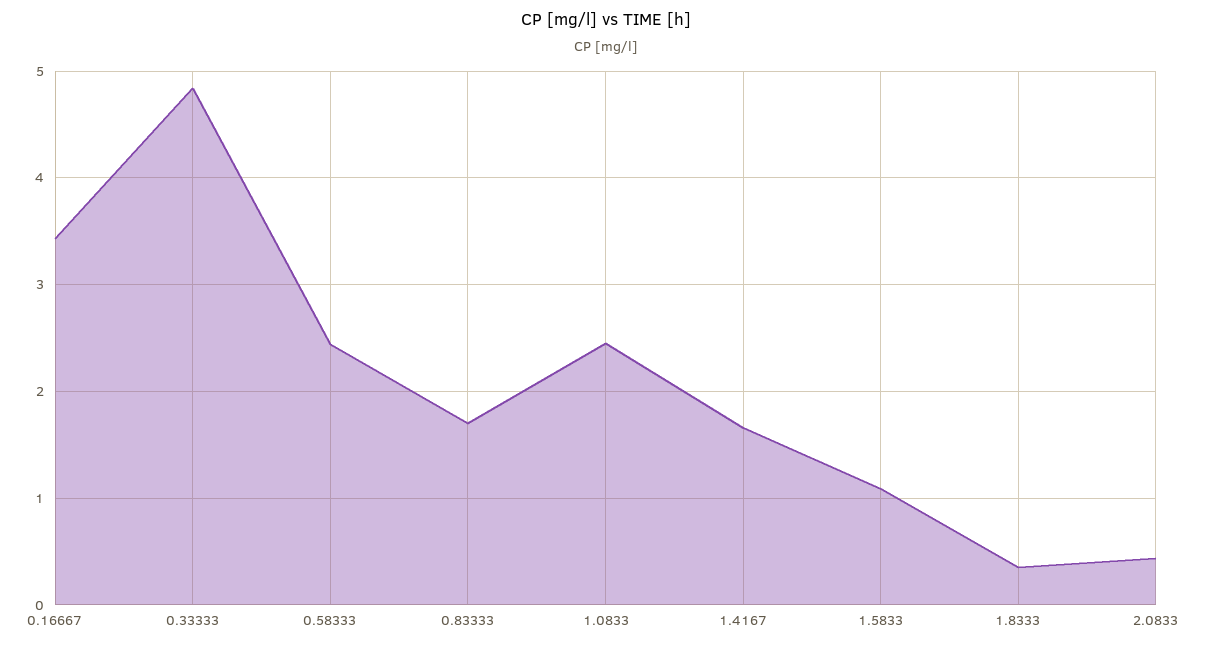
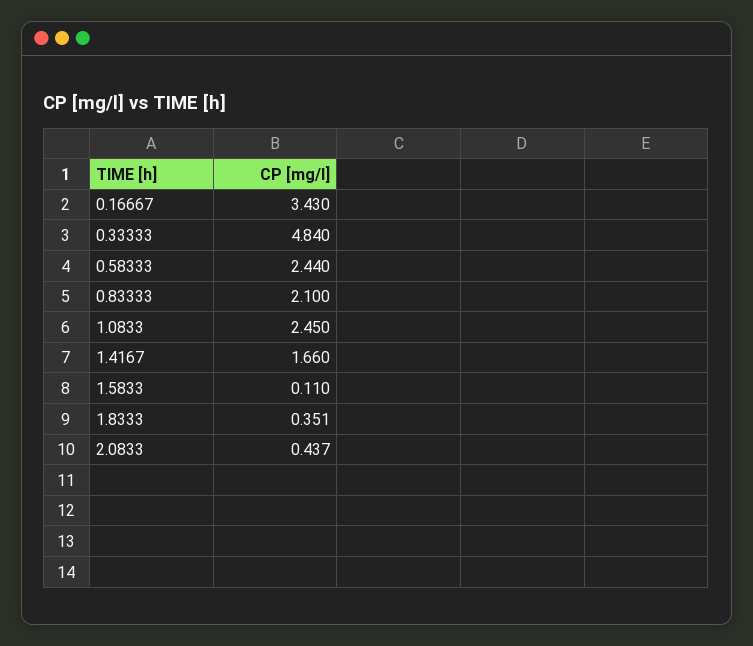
0.83333: 1.7 -> 2.1
1.5833: 1.1 -> 0.11

